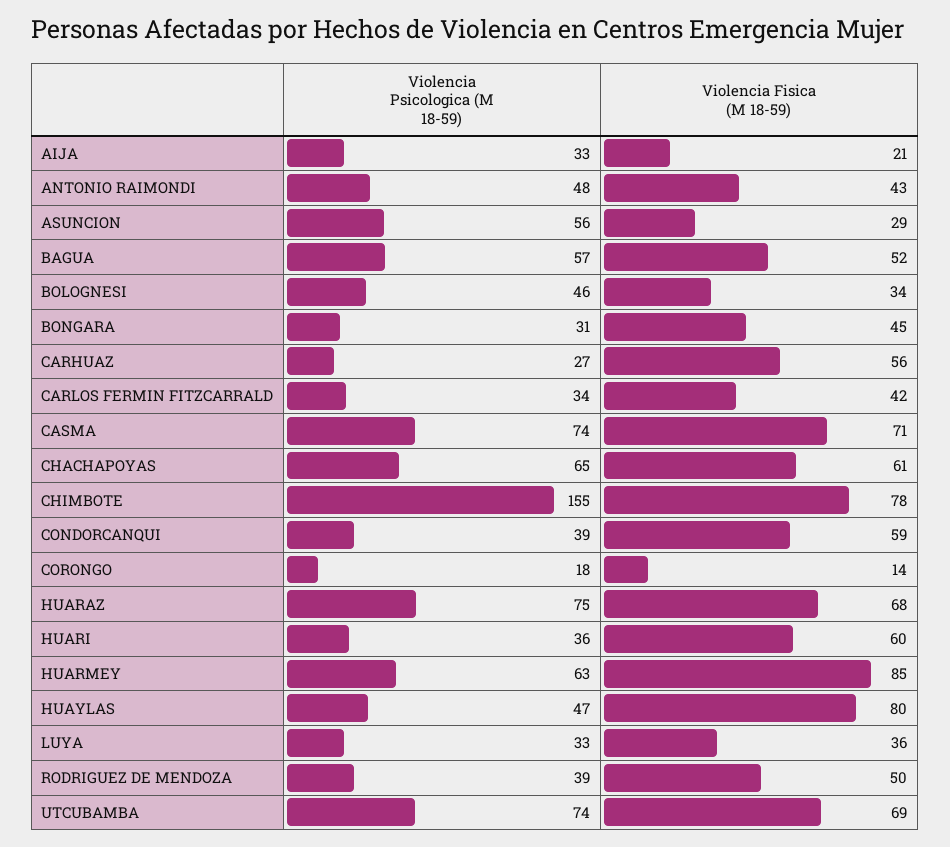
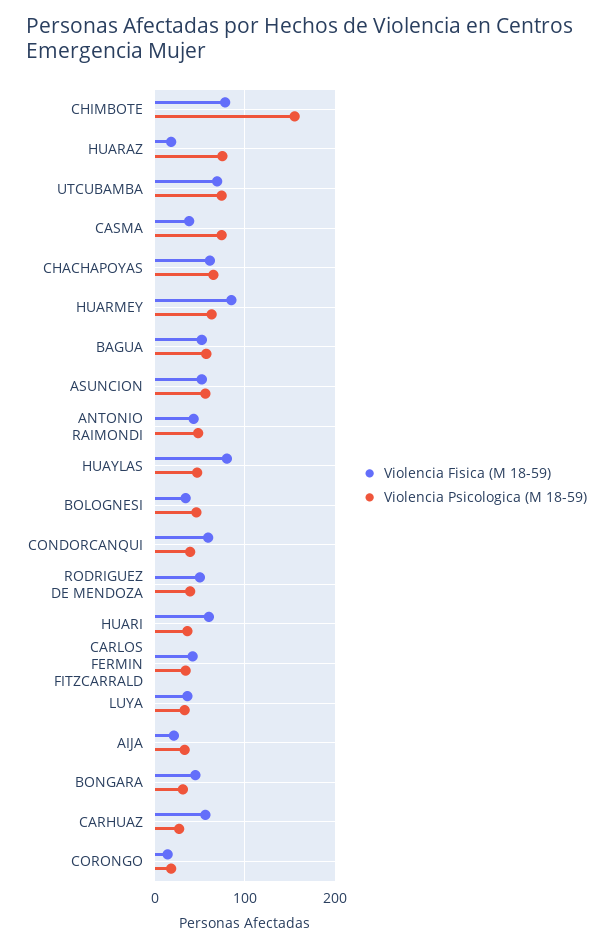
Violencia Fisica (M 18-59), ASUNCION: 29 -> 50
Violencia Fisica (M 18-59), CASMA: 71 -> 40
Violencia Fisica (M 18-59), HUARAZ: 68 -> 20

